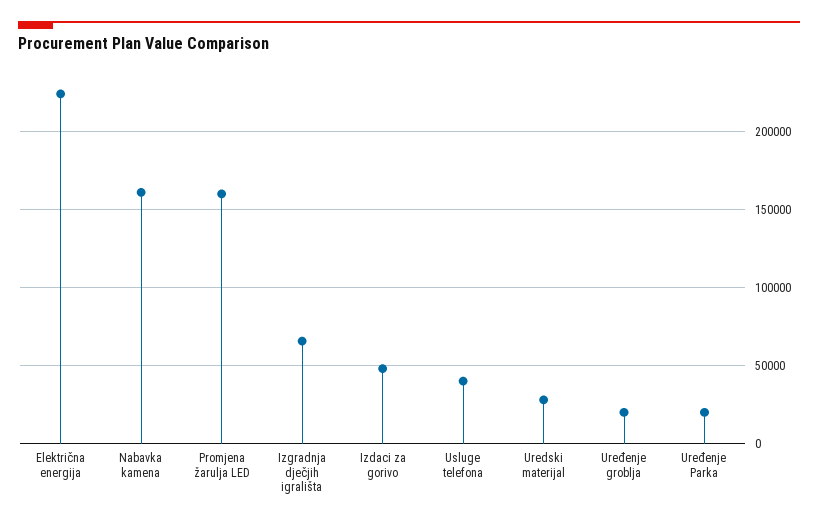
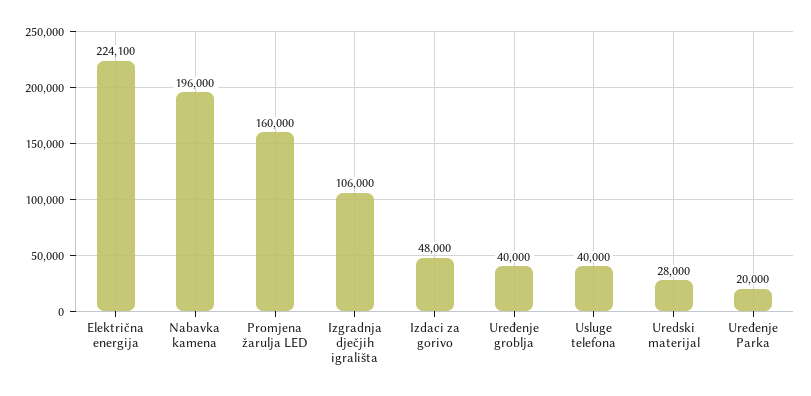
Nabavka kamena: 160000 -> 196000
Izgradnja dječjih igrališta: 65000 -> 106000
Uređenje groblja: 20000 -> 40000

